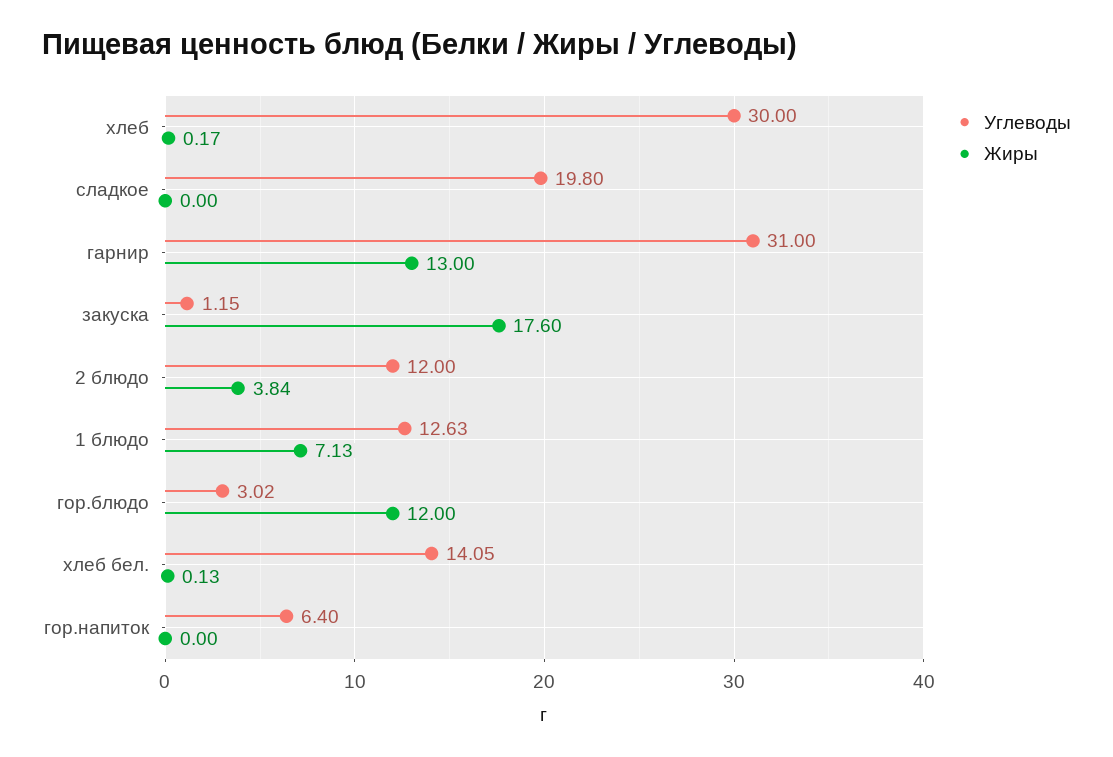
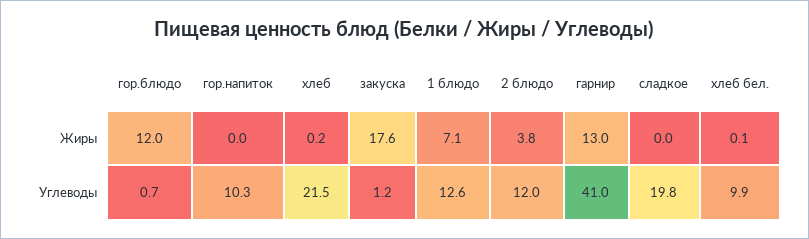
Углеводы, хлеб: 30 -> 21.5
Углеводы, гарнир: 31 -> 41
Углеводы, гор.блюдо: 3.02 -> 0.7
Углеводы, хлеб бел.: 14.05 -> 9.9
Углеводы, гор.напиток: 6.4 -> 10.3

